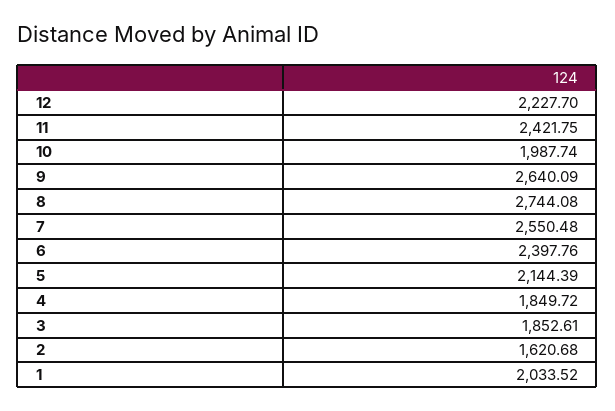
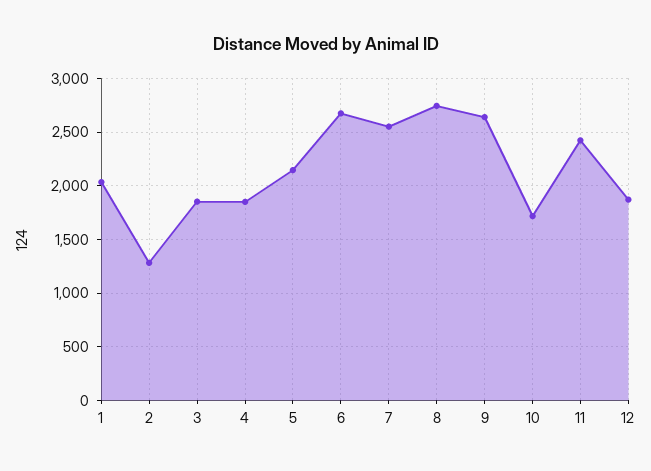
12: 2227.7 -> 1900
10: 1987.74 -> 1700
6: 2397.76 -> 2700
2: 1620.68 -> 1300

